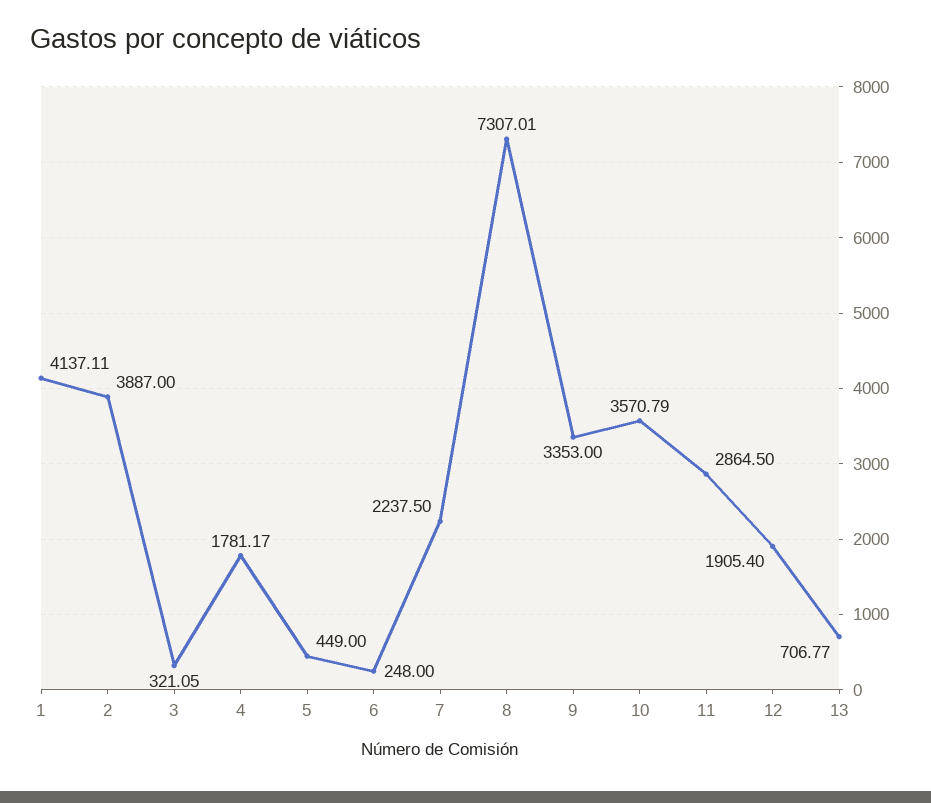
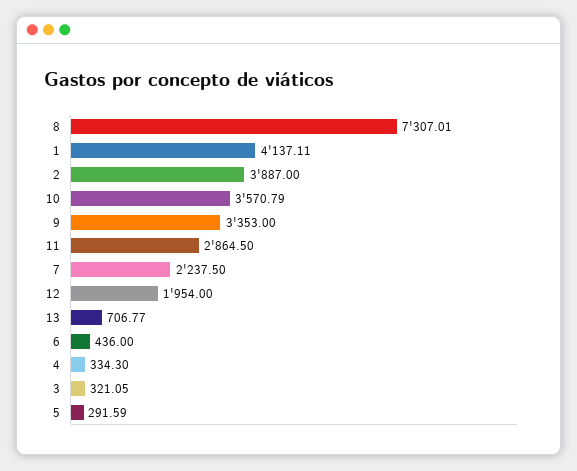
4: 1781.17 -> 334.3
5: 449 -> 291.59
6: 248 -> 436
12: 1905.4 -> 1954

